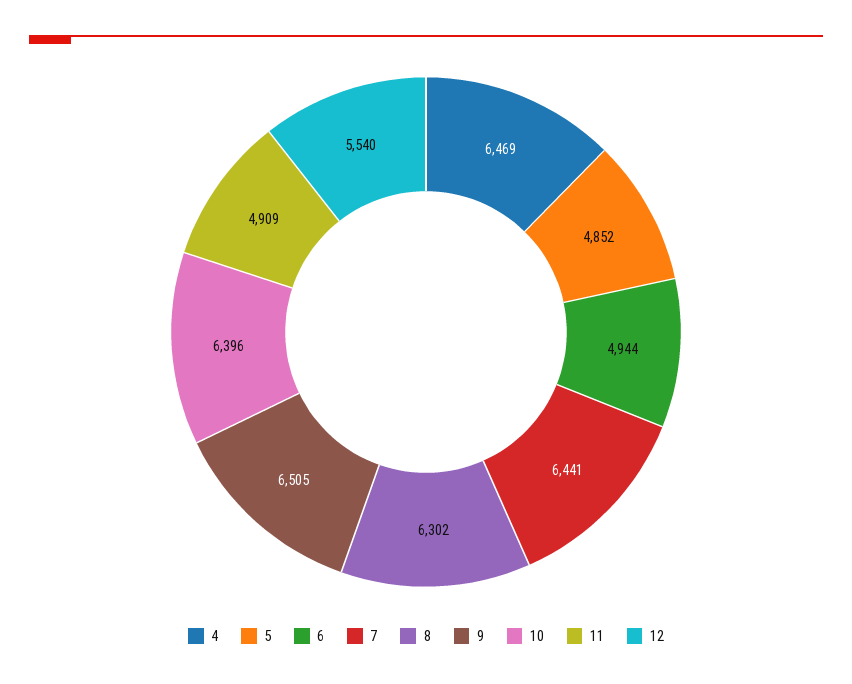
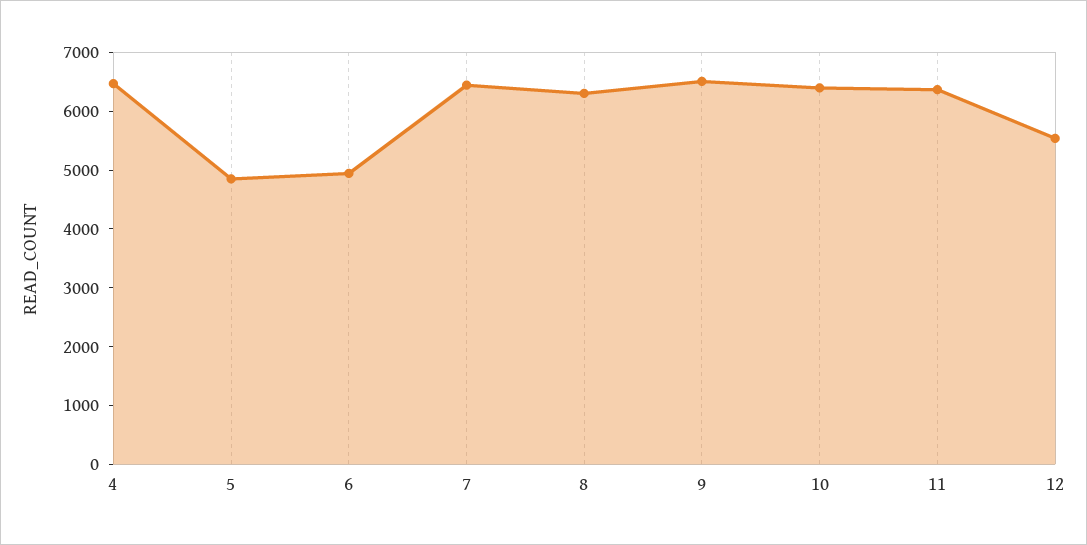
11: 4909 -> 6400

